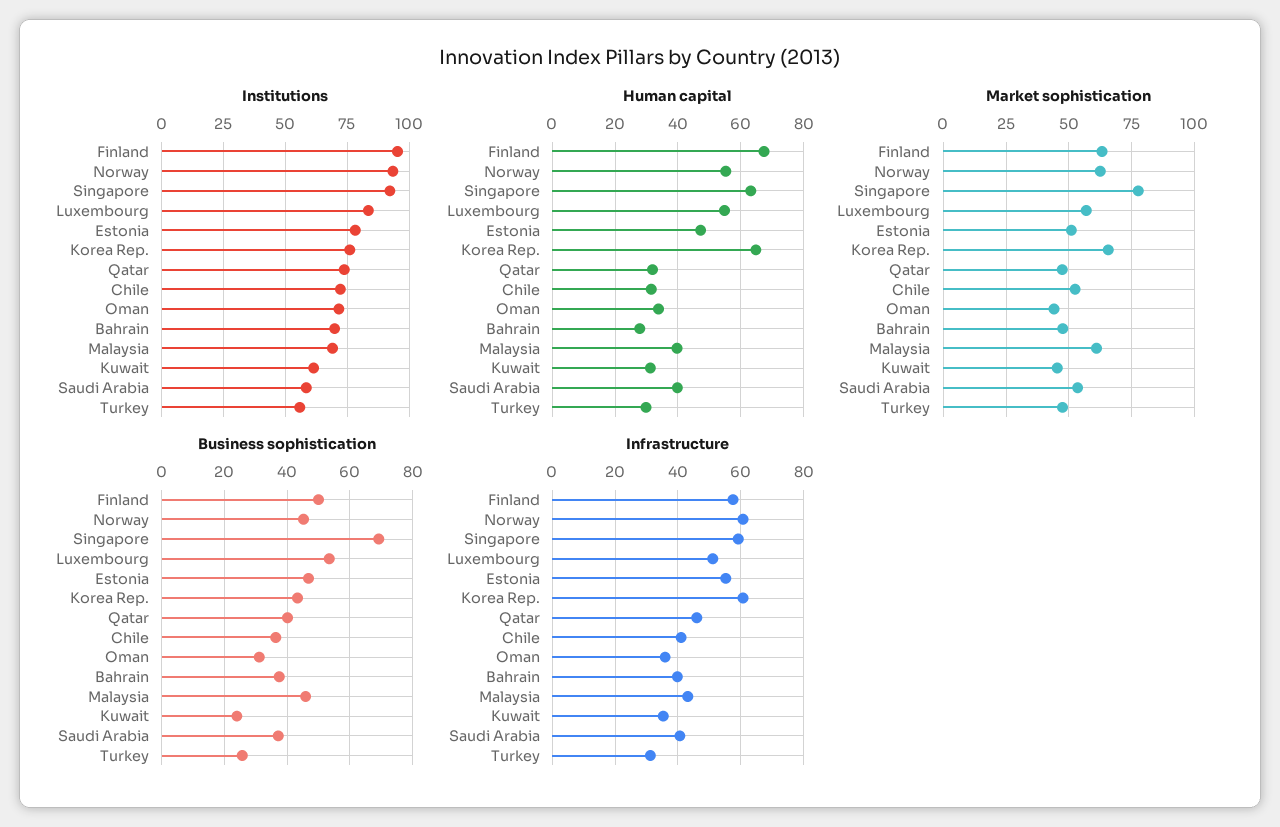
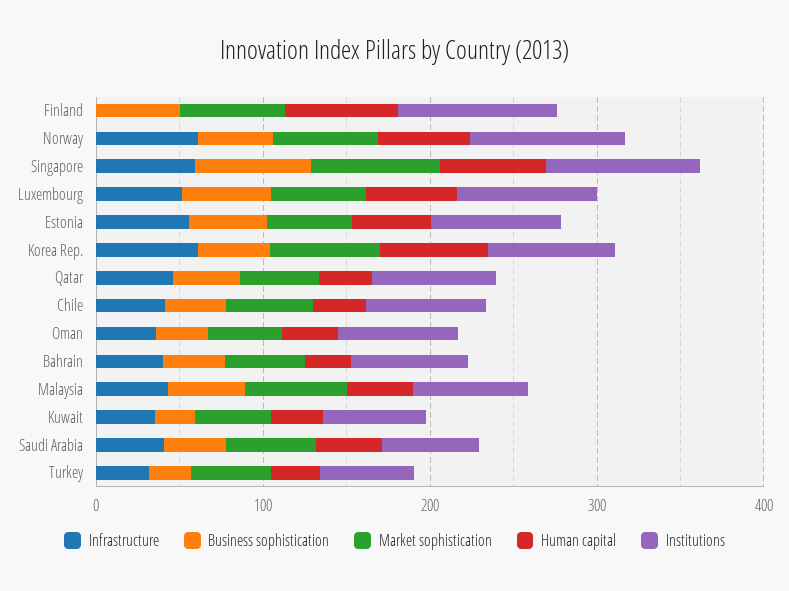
Infrastructure, Finland: 58 -> 0

